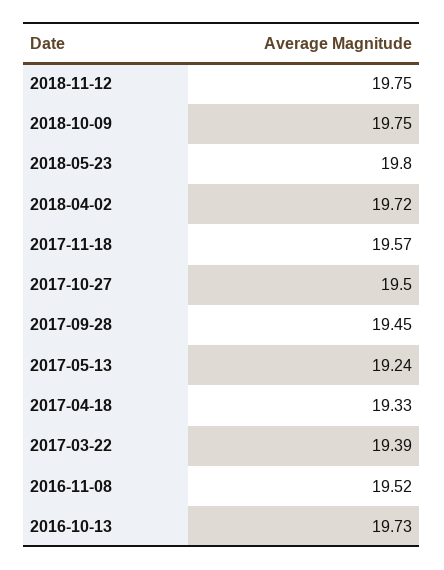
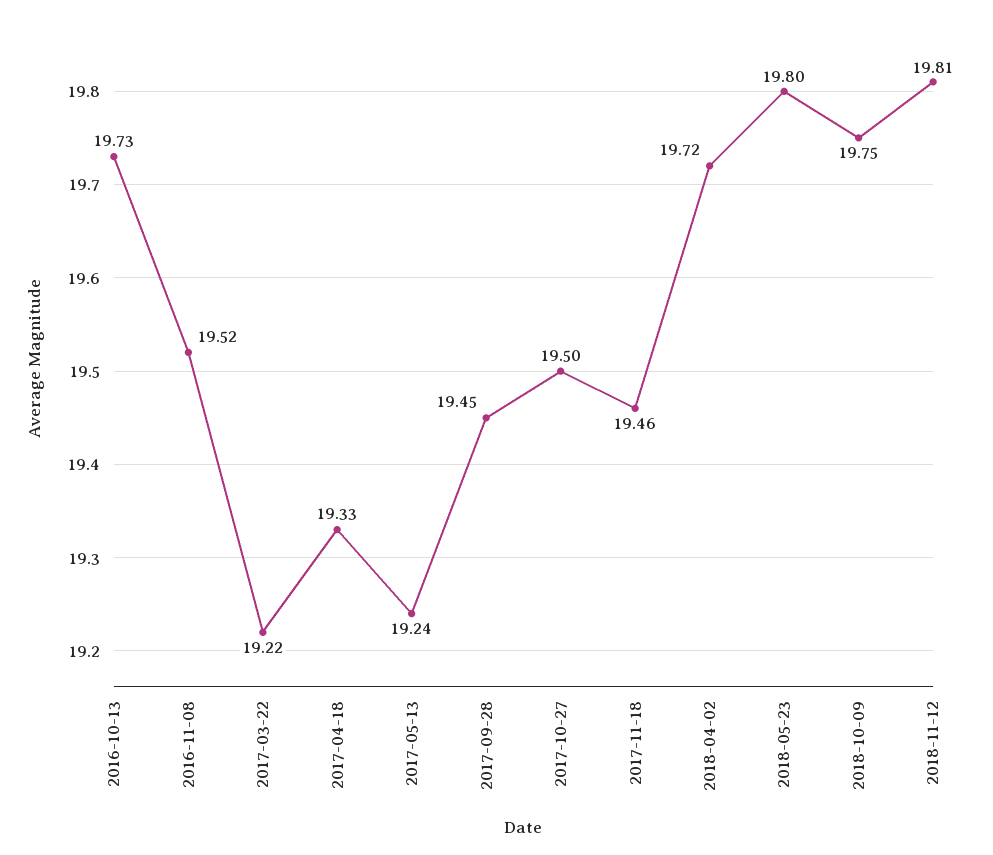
2018-11-12: 19.75 -> 19.81
2017-11-18: 19.57 -> 19.46
2017-03-22: 19.39 -> 19.22

